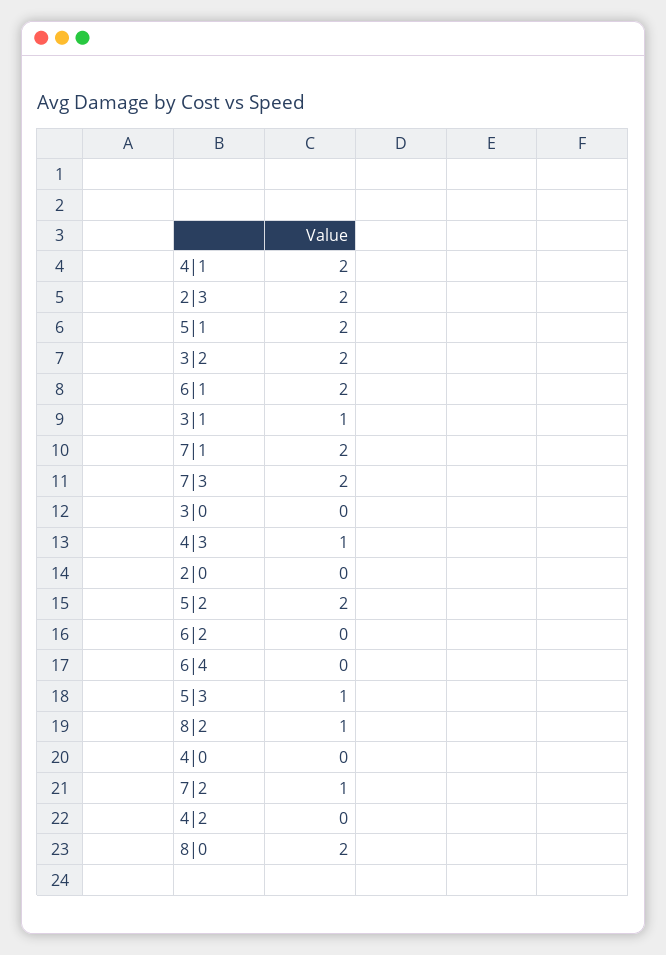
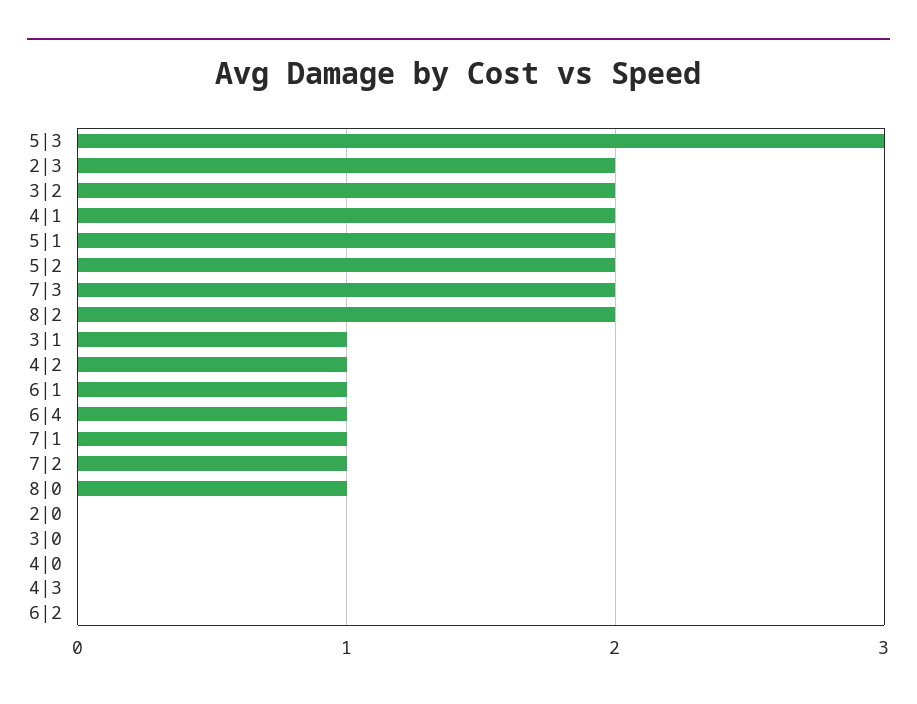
6|1: 2 -> 1
7|1: 2 -> 1
4|3: 1 -> 0
6|4: 0 -> 1
5|3: 1 -> 3
8|2: 1 -> 2
4|2: 0 -> 1
8|0: 2 -> 1

